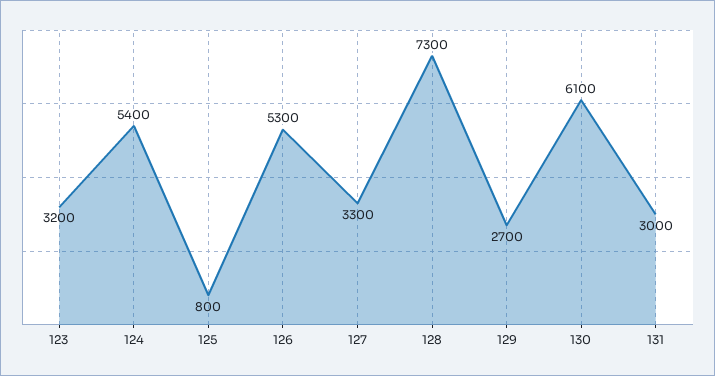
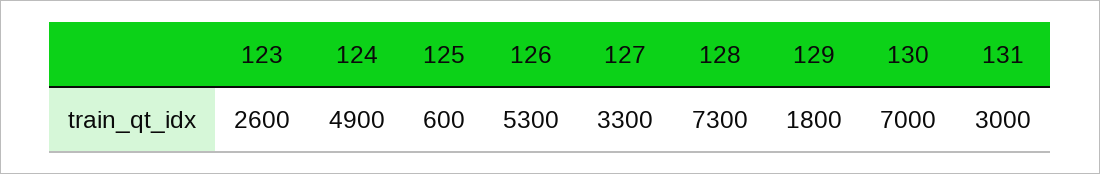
123: 3200 -> 2600
124: 5400 -> 4900
125: 800 -> 600
129: 2700 -> 1800
130: 6100 -> 7000

